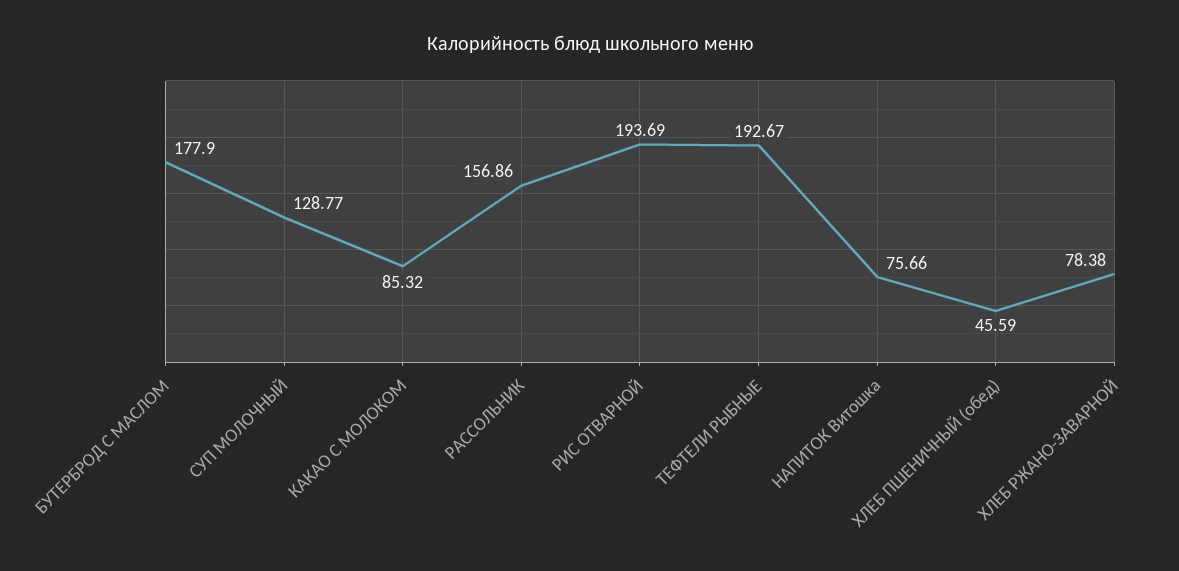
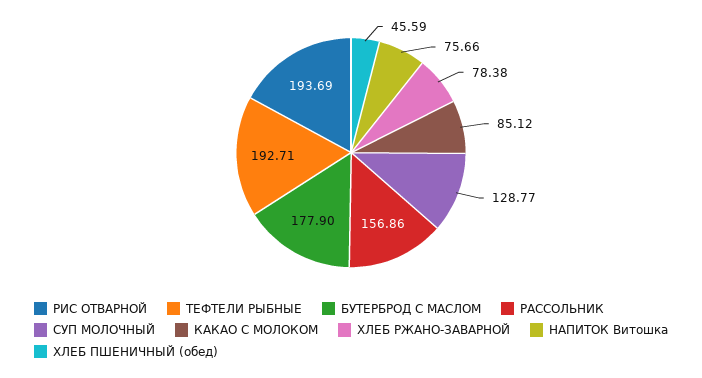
КАКАО С МОЛОКОМ: 85.32 -> 85.12
ТЕФТЕЛИ РЫБНЫЕ: 192.67 -> 192.71

